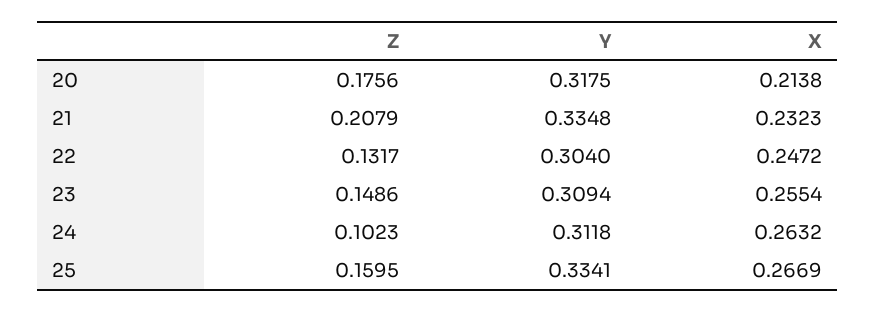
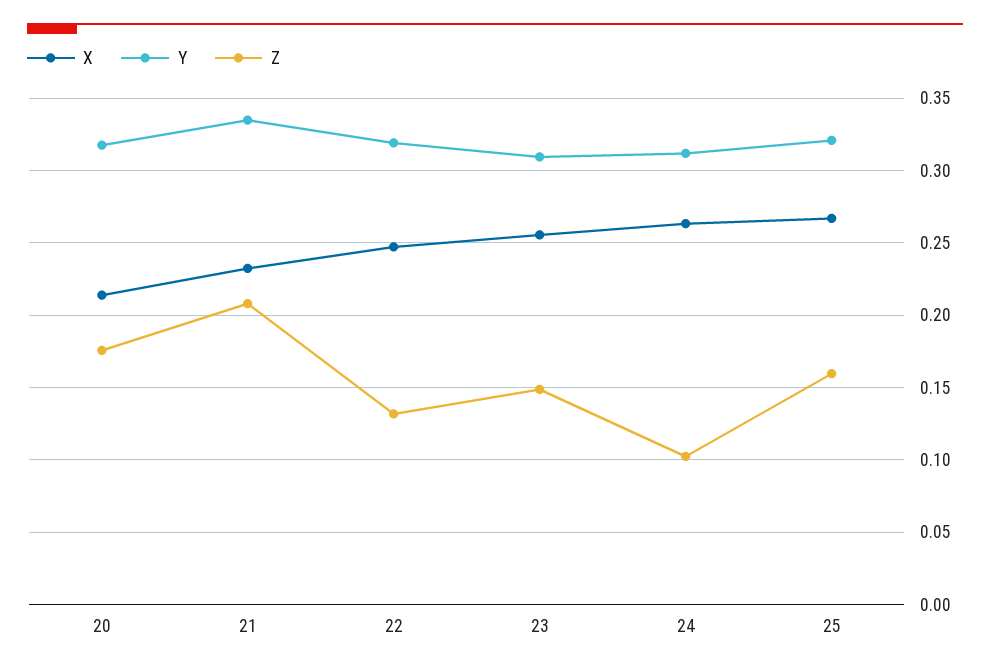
Y, 22: 0.304 -> 0.32
Y, 25: 0.3341 -> 0.32

